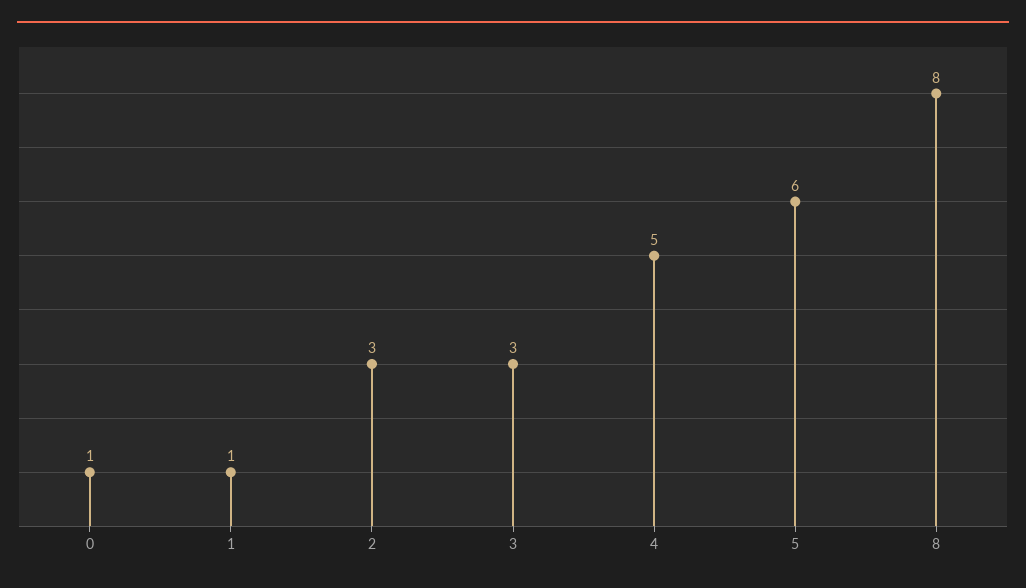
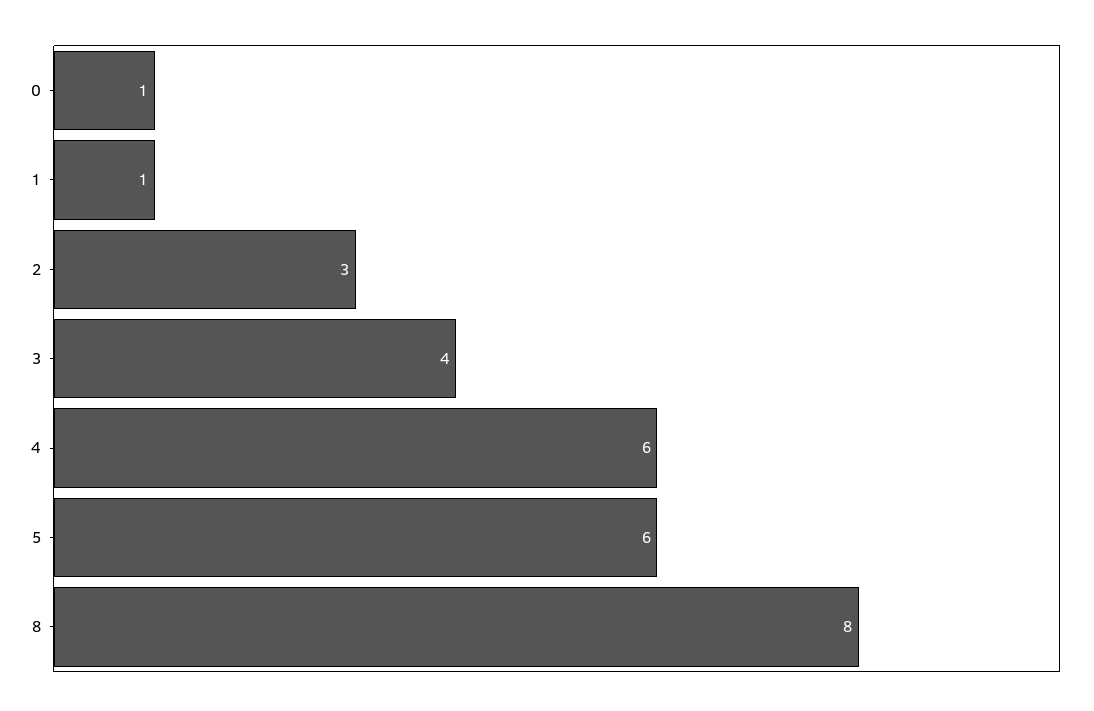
3: 3 -> 4
4: 5 -> 6

